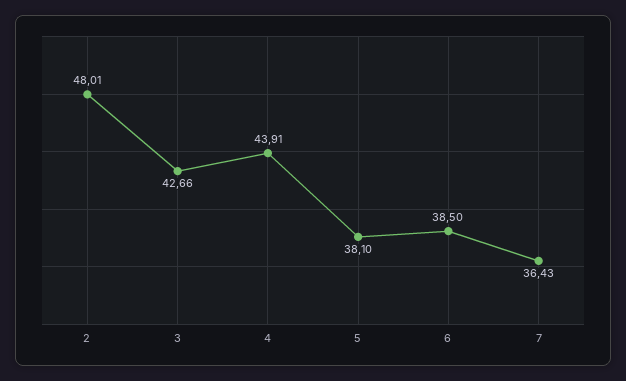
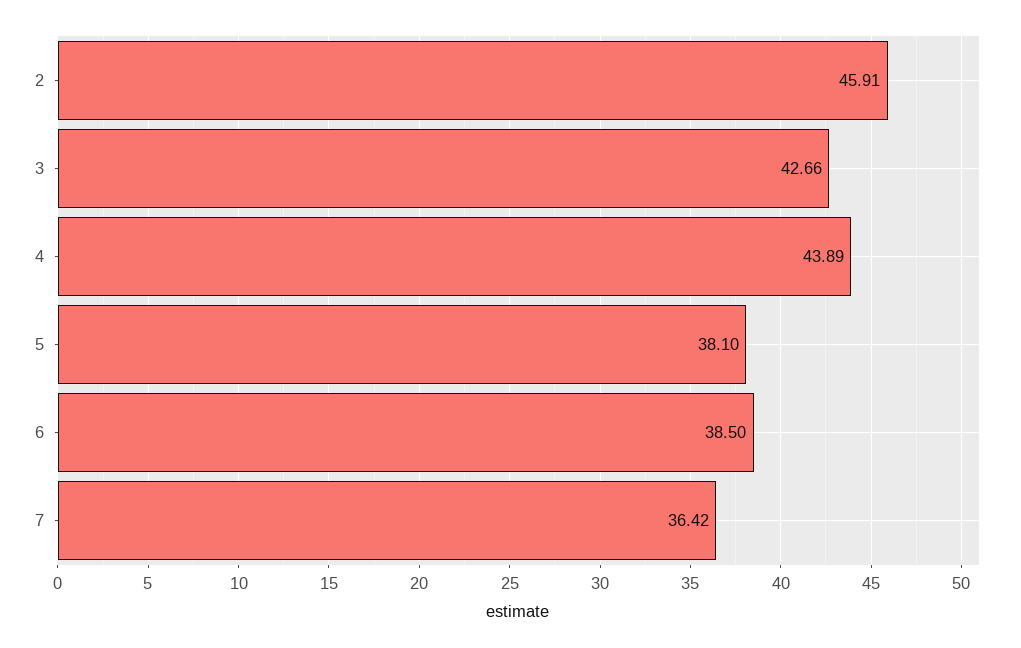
2: 48.01 -> 45.91
4: 43.91 -> 43.89
7: 36.43 -> 36.42

